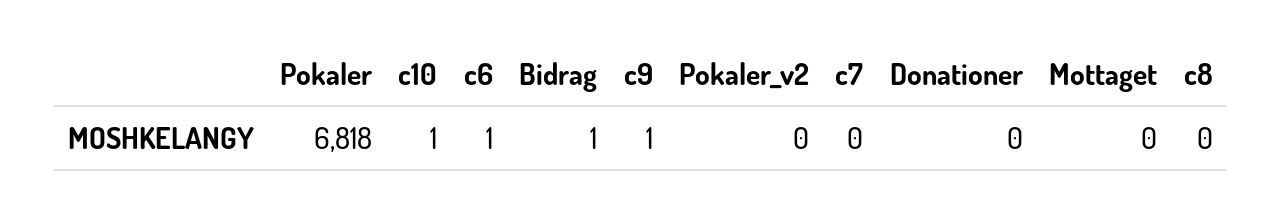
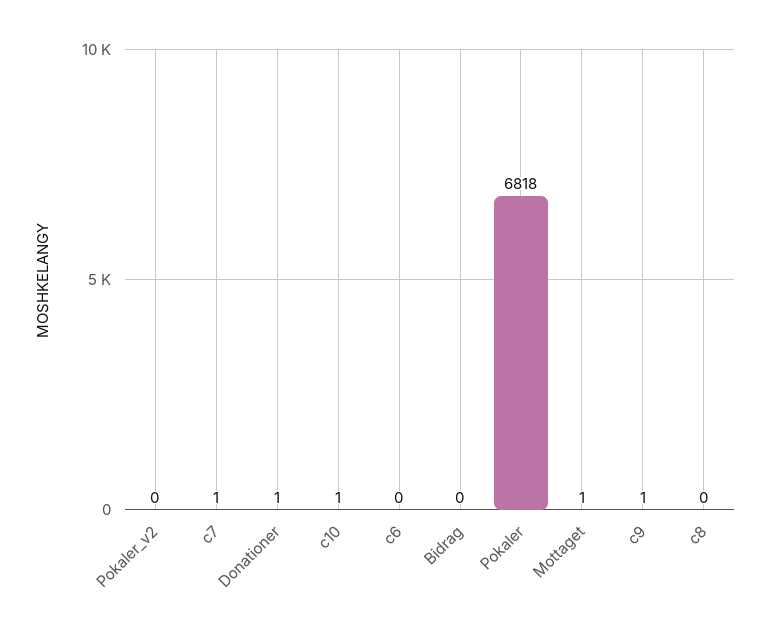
c6: 1 -> 0
Bidrag: 1 -> 0
c7: 0 -> 1
Donationer: 0 -> 1
Mottaget: 0 -> 1

